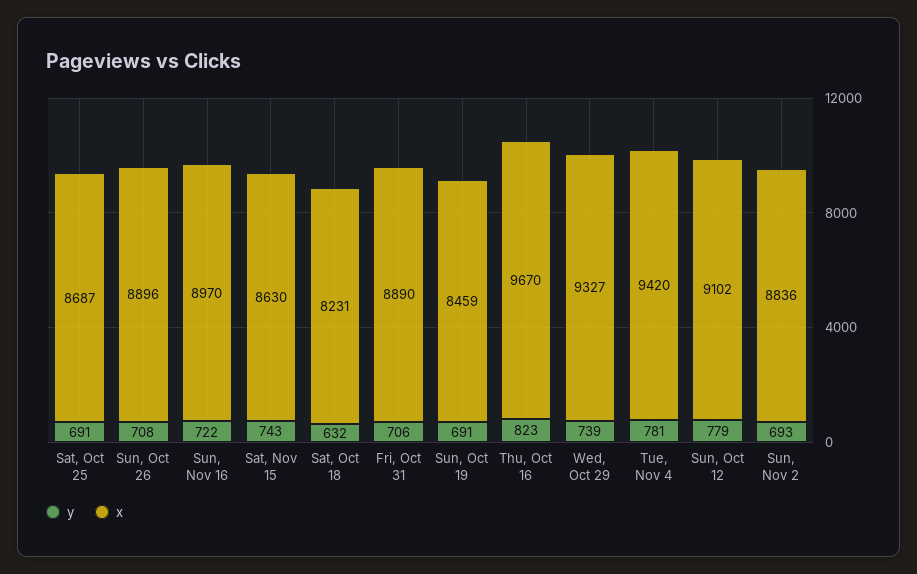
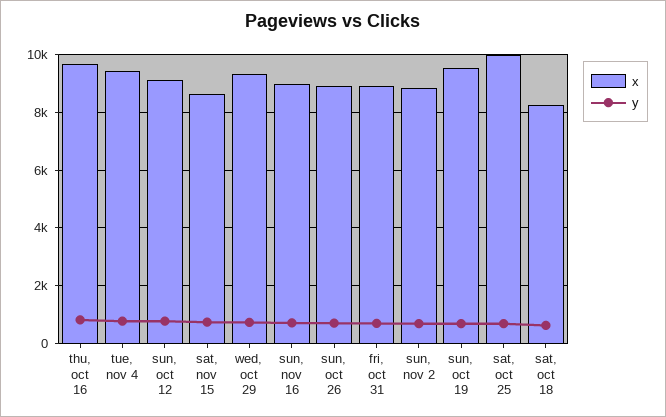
x, Sat, Oct 25: 8687 -> 10000
x, Sun, Oct 19: 8459 -> 9500

